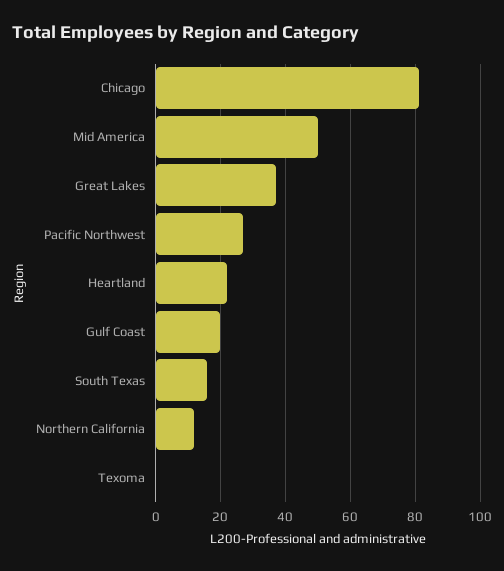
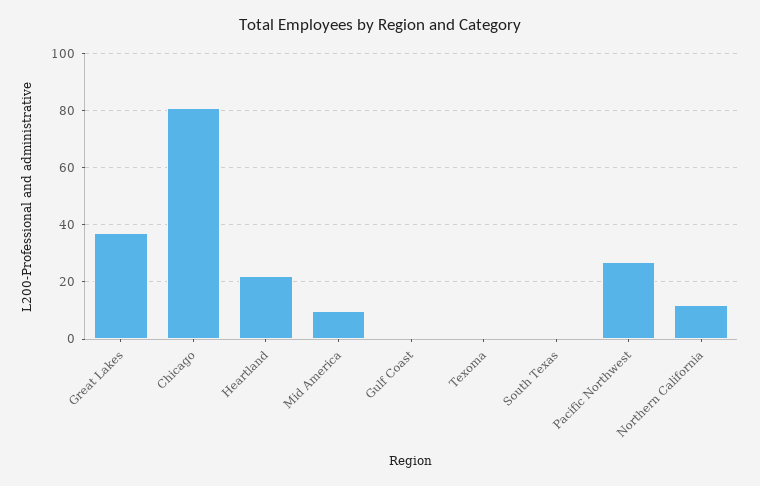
Mid America: 50 -> 10
Gulf Coast: 20 -> 0
South Texas: 15 -> 0

